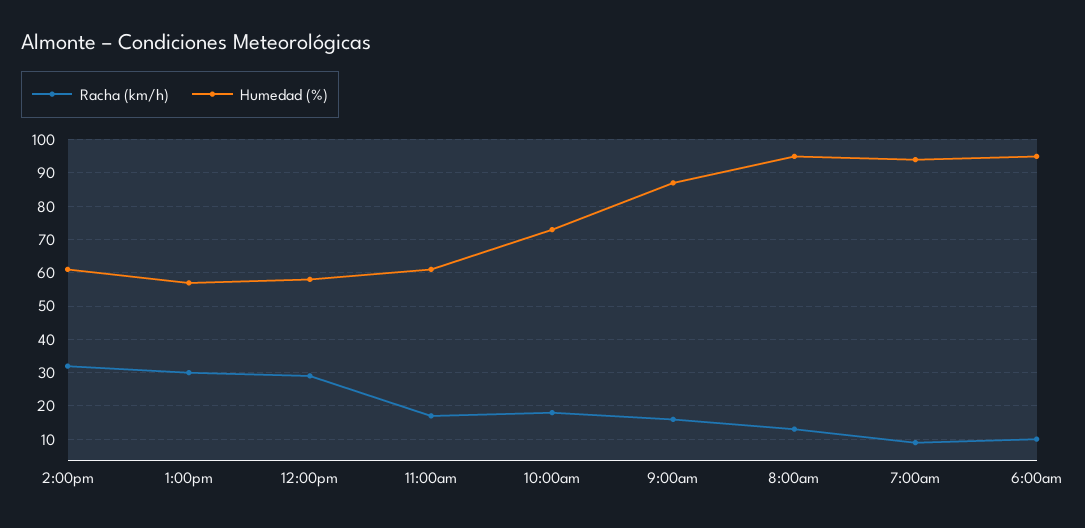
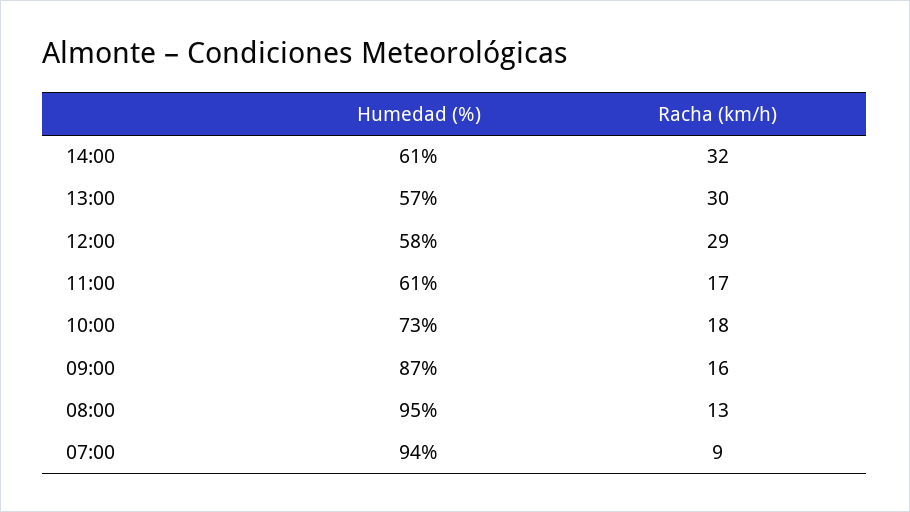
Racha (km/h), 6:00am: 10 -> none
Humedad (%), 6:00am: 95 -> none

